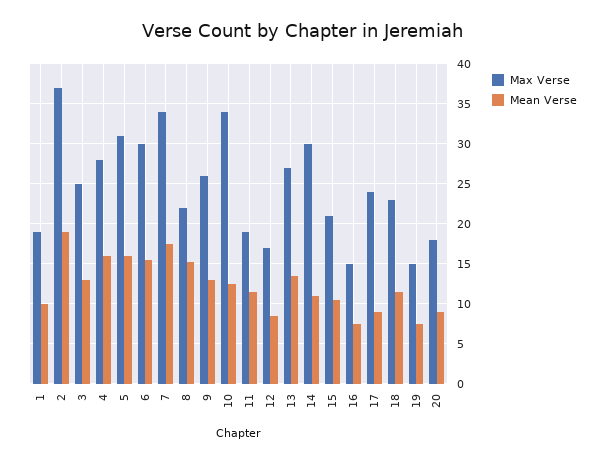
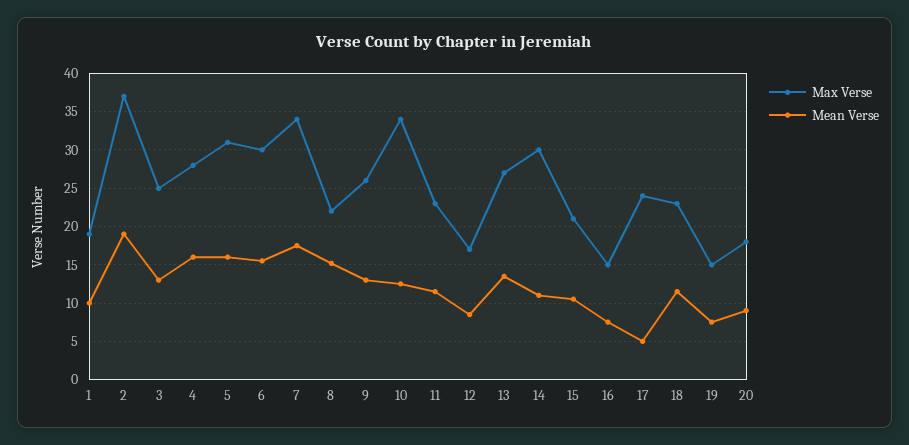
Max Verse, 11: 19 -> 23
Mean Verse, 17: 9 -> 5

